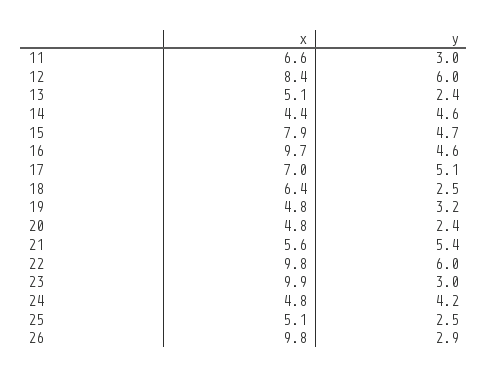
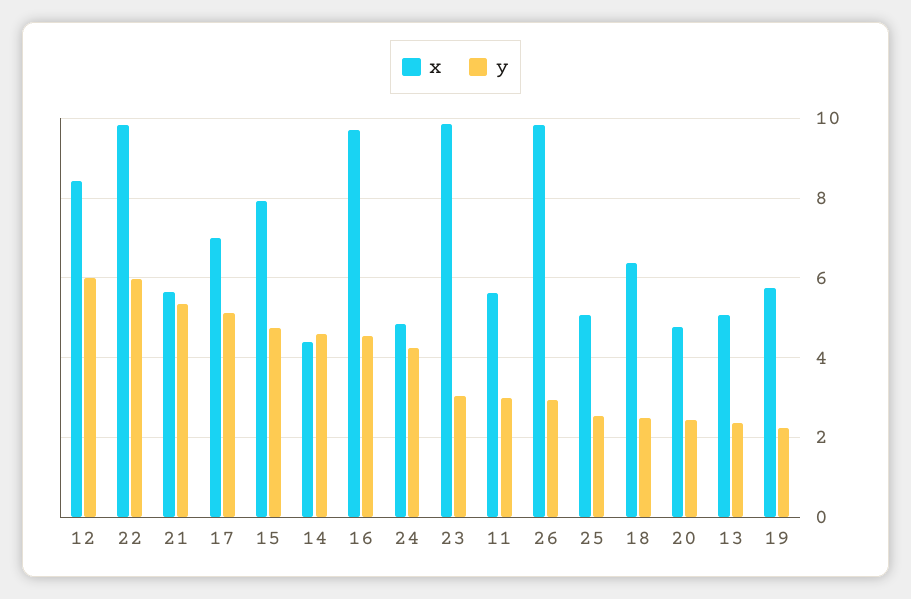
x, 11: 6.6 -> 5.6
x, 19: 4.8 -> 5.8
y, 19: 3.2 -> 2.2

